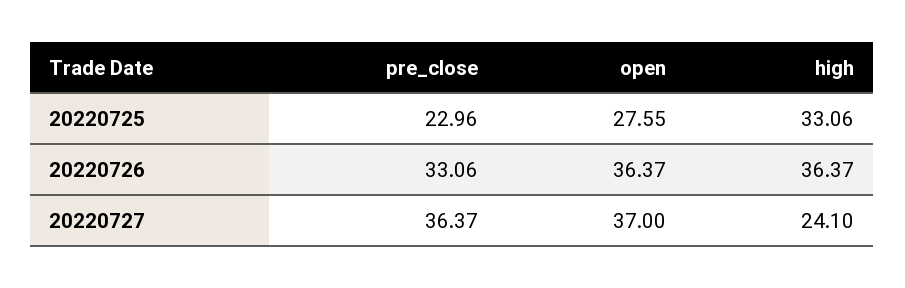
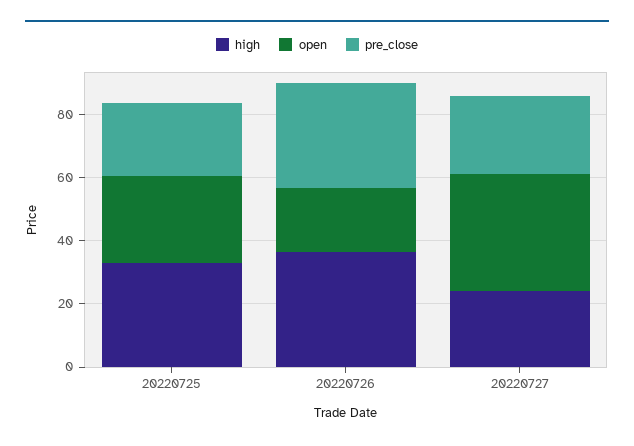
open, 20220726: 36.37 -> 20
pre_close, 20220727: 36.37 -> 25

